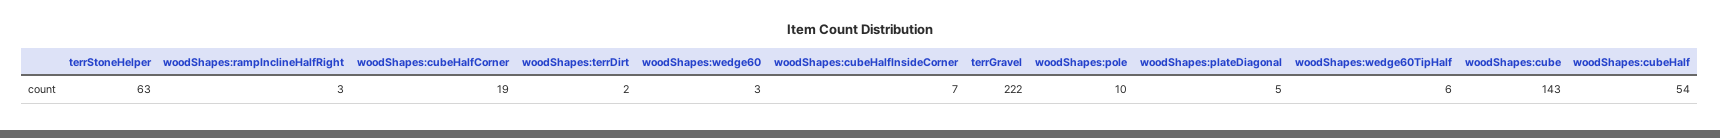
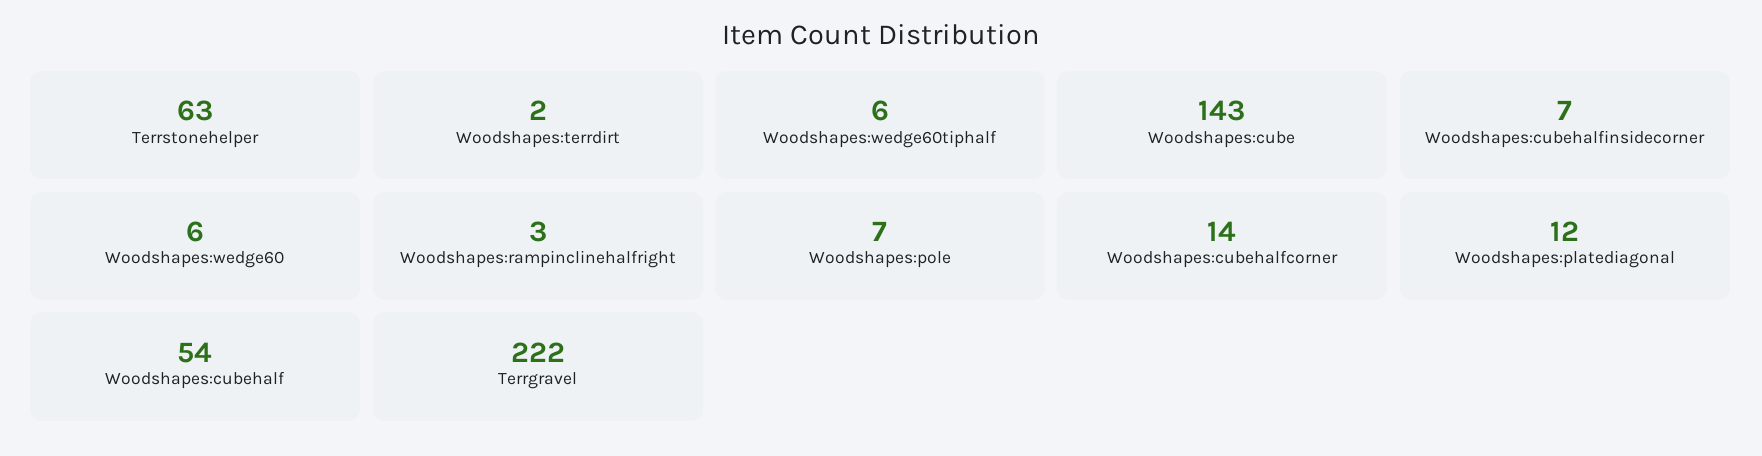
woodShapes:cubeHalfCorner: 19 -> 14
woodShapes:wedge60: 3 -> 6
woodShapes:pole: 10 -> 7
woodShapes:plateDiagonal: 5 -> 12

